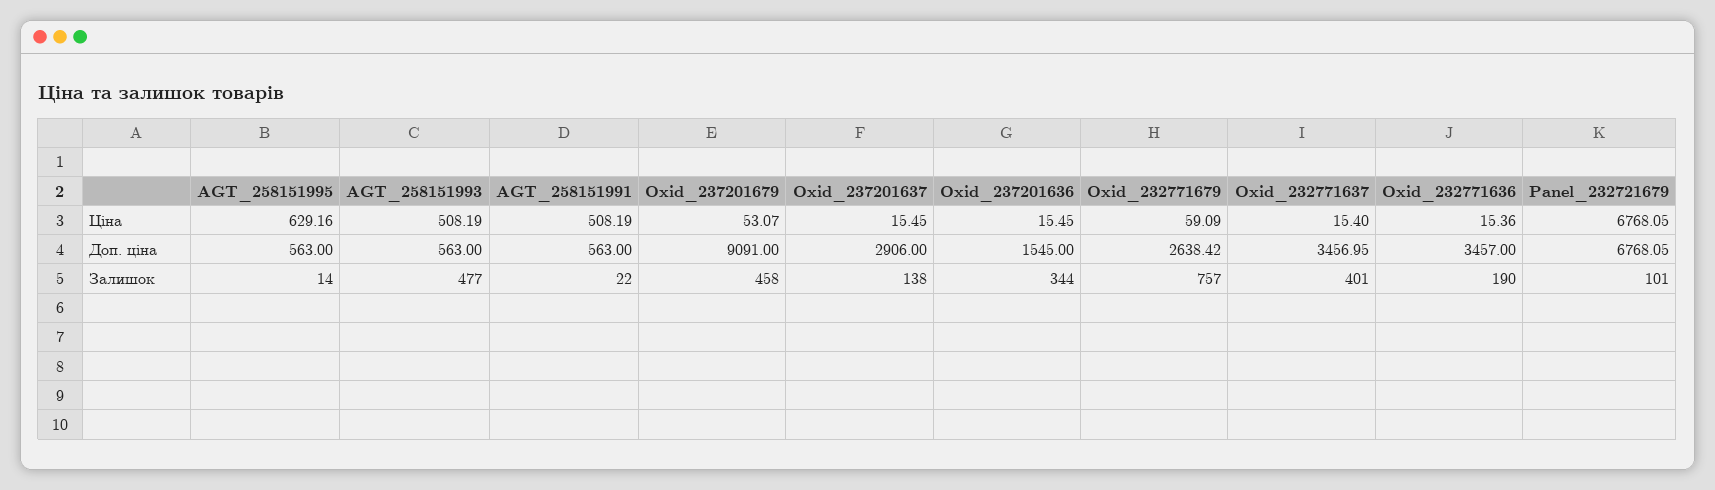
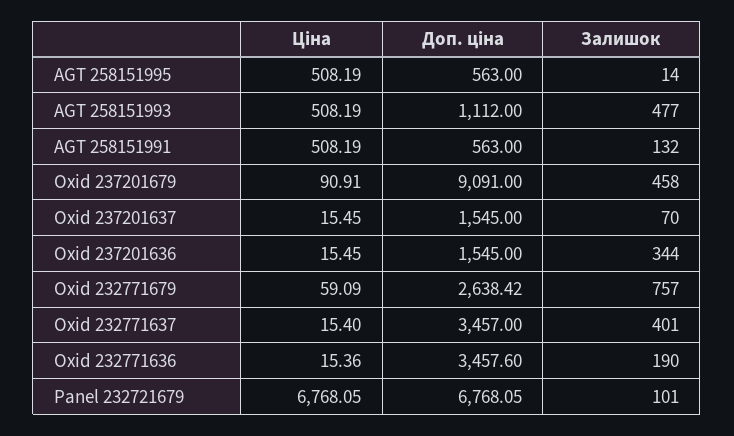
AGT_258151995, Ціна: 629.16 -> 508.19
Oxid_237201679, Ціна: 53.07 -> 90.91
AGT_258151993, Доп. ціна: 563 -> 1112
Oxid_237201637, Доп. ціна: 2906 -> 1545
Oxid_232771637, Доп. ціна: 3456.95 -> 3457
Oxid_232771636, Доп. ціна: 3457 -> 3457.6
AGT_258151991, Залишок: 22 -> 132
Oxid_237201637, Залишок: 138 -> 70

